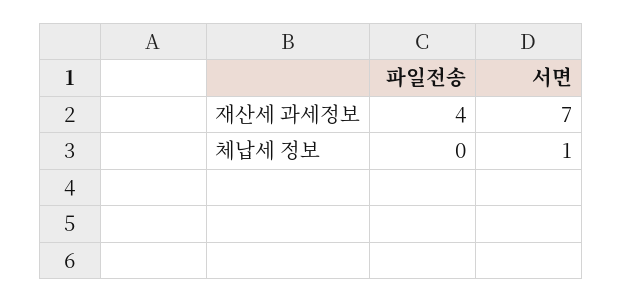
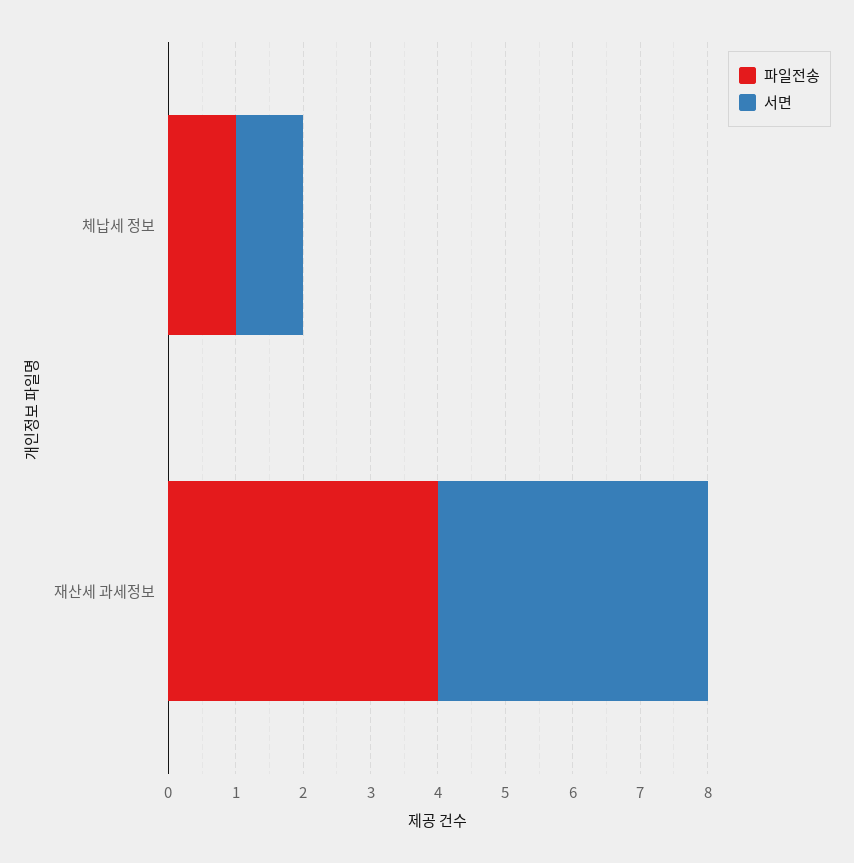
서면, 재산세 과세정보: 7 -> 4
파일전송, 체납세 정보: 0 -> 1

